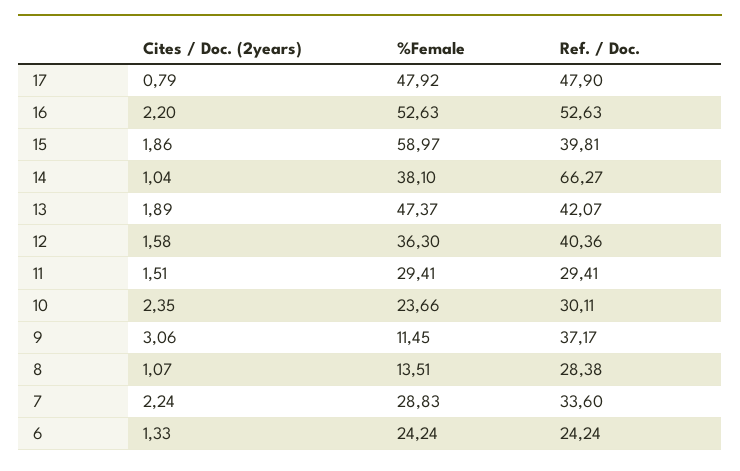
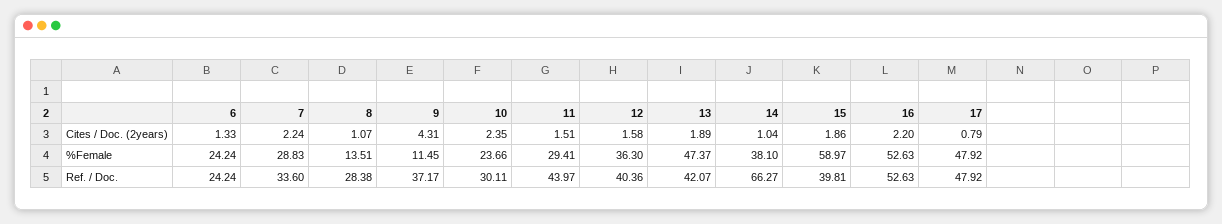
Ref. / Doc., 17: 47.9 -> 47.92
Ref. / Doc., 11: 29.41 -> 43.97
Cites / Doc. (2years), 9: 3.06 -> 4.31

